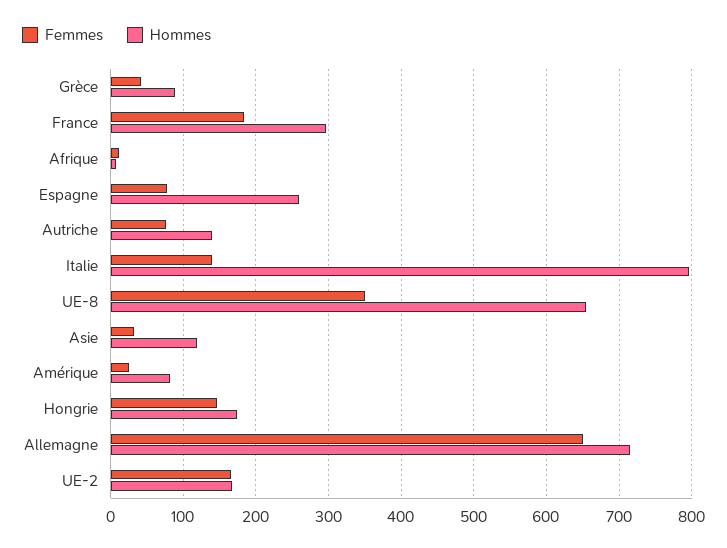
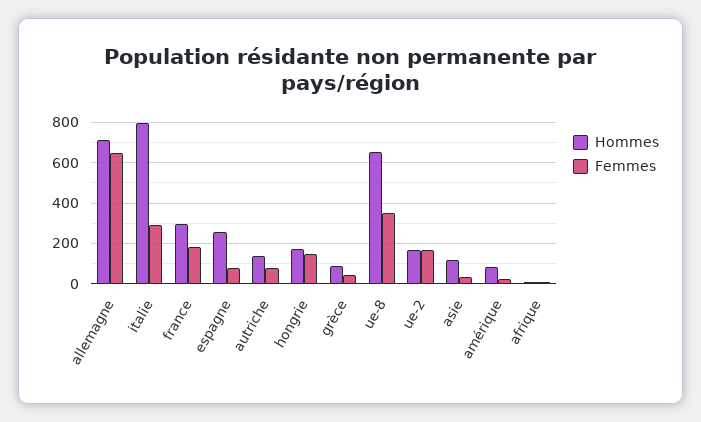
Femmes, Italie: 140 -> 300

